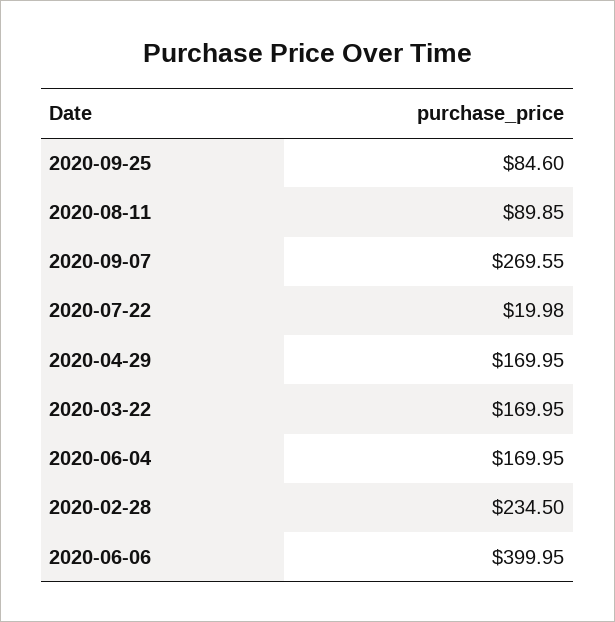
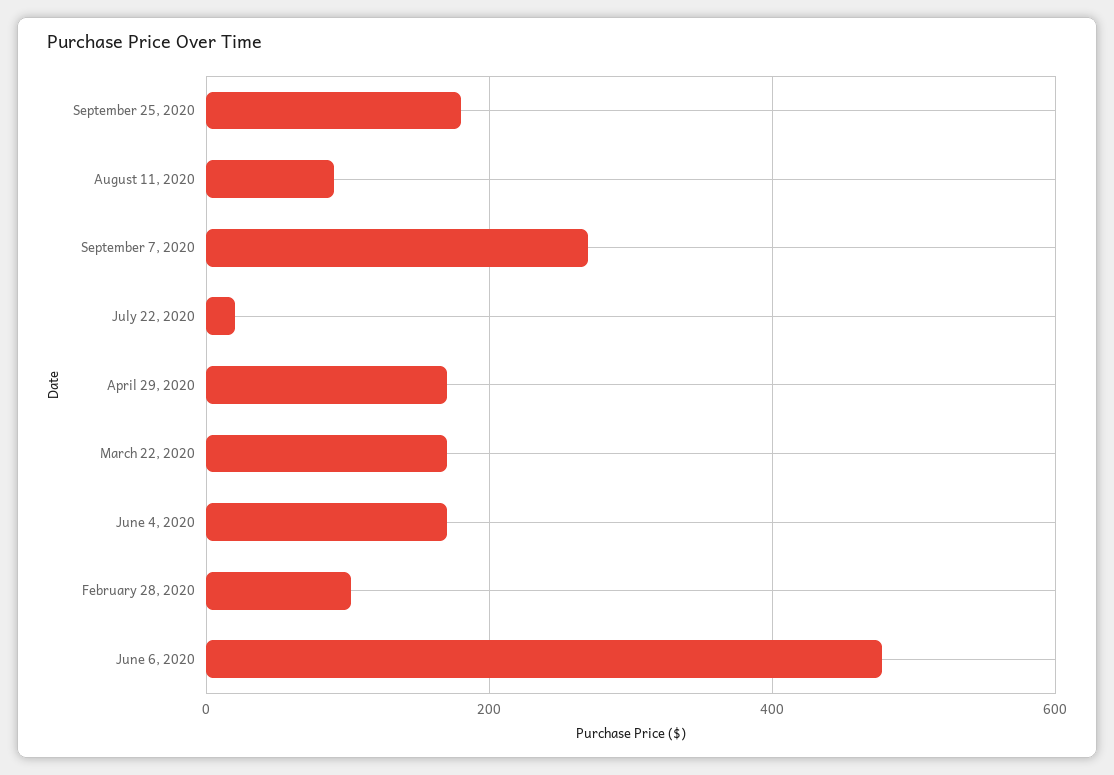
2020-09-25: 84.6 -> 180
2020-02-28: 234.5 -> 100
2020-06-06: 399.95 -> 480

